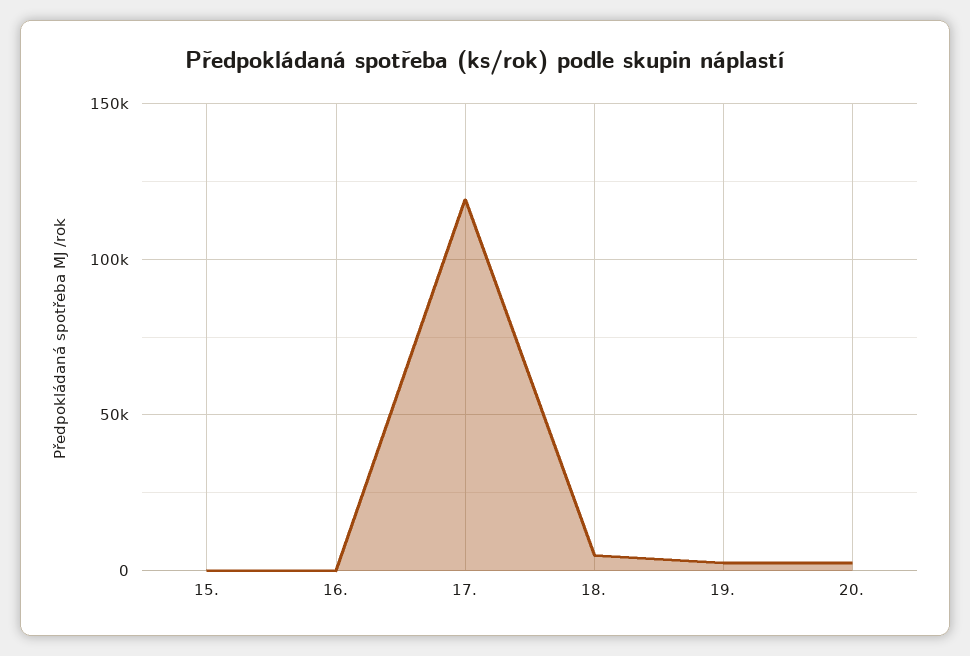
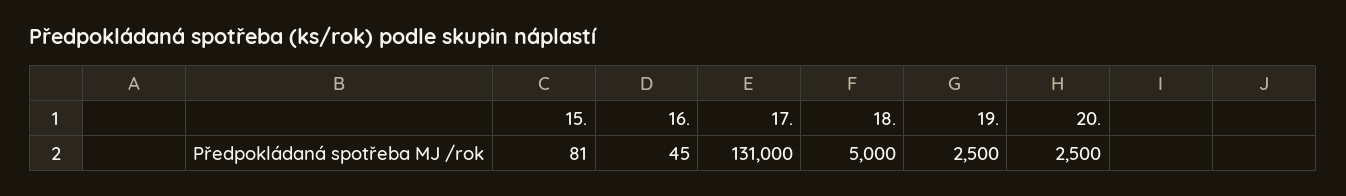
17.: 120000 -> 131000

